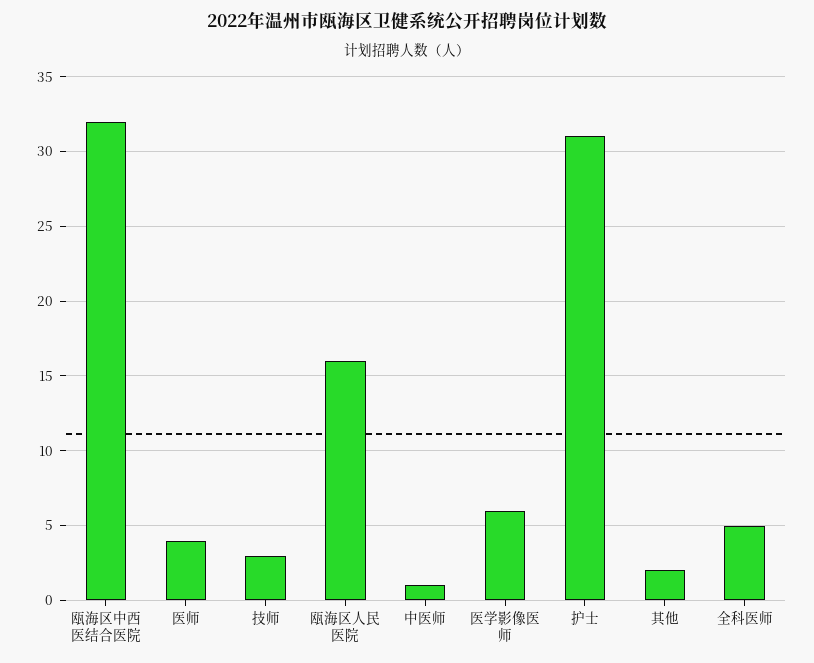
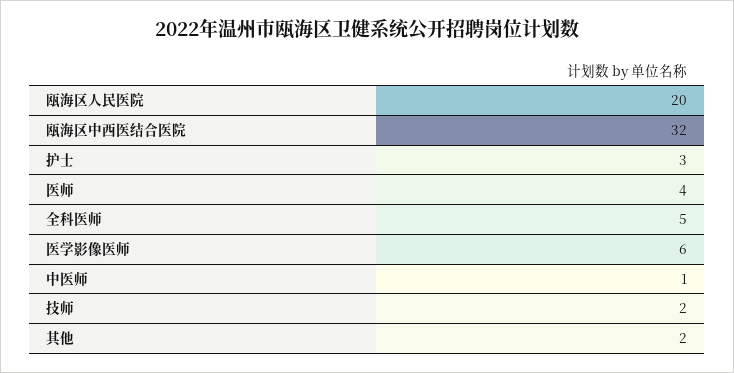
技师: 3 -> 2
瓯海区人民医院: 16 -> 20
护士: 31 -> 3

